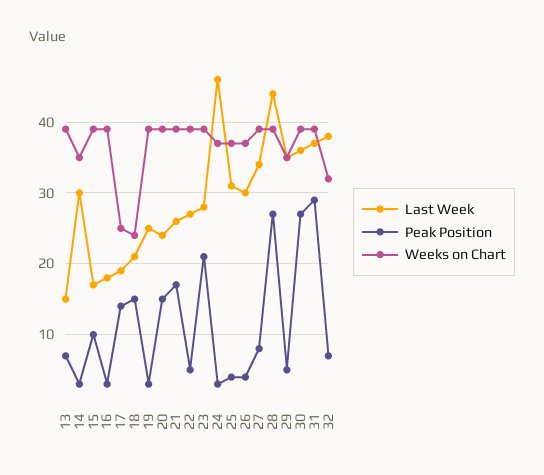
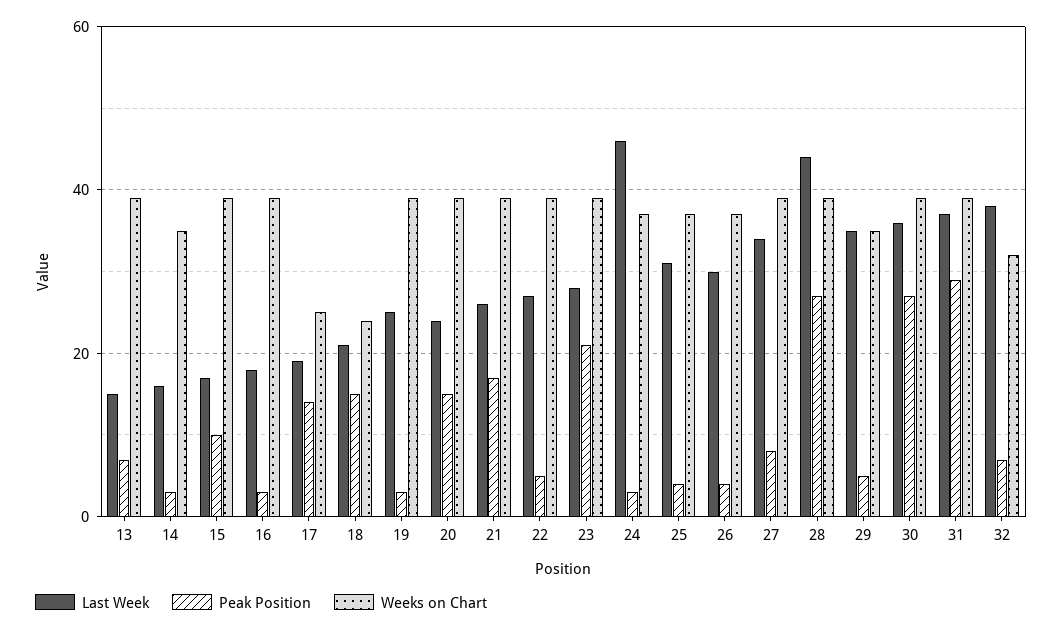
Last Week, 14: 30 -> 15

